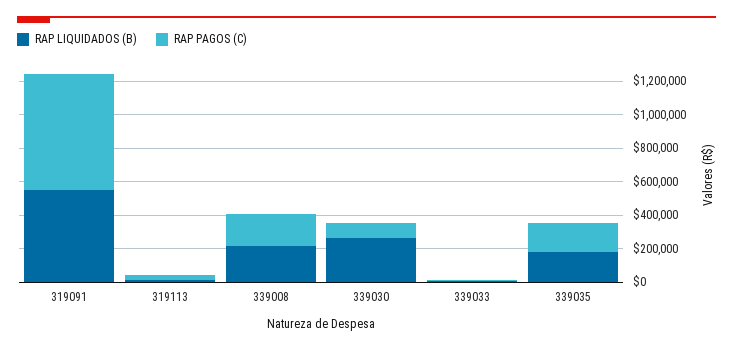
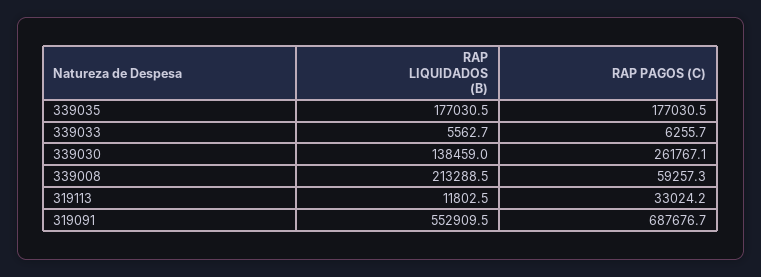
RAP PAGOS (C), 339008: 200000 -> 59257.3
RAP LIQUIDADOS (B), 339030: 250000 -> 138459
RAP PAGOS (C), 339030: 100000 -> 261767.1

